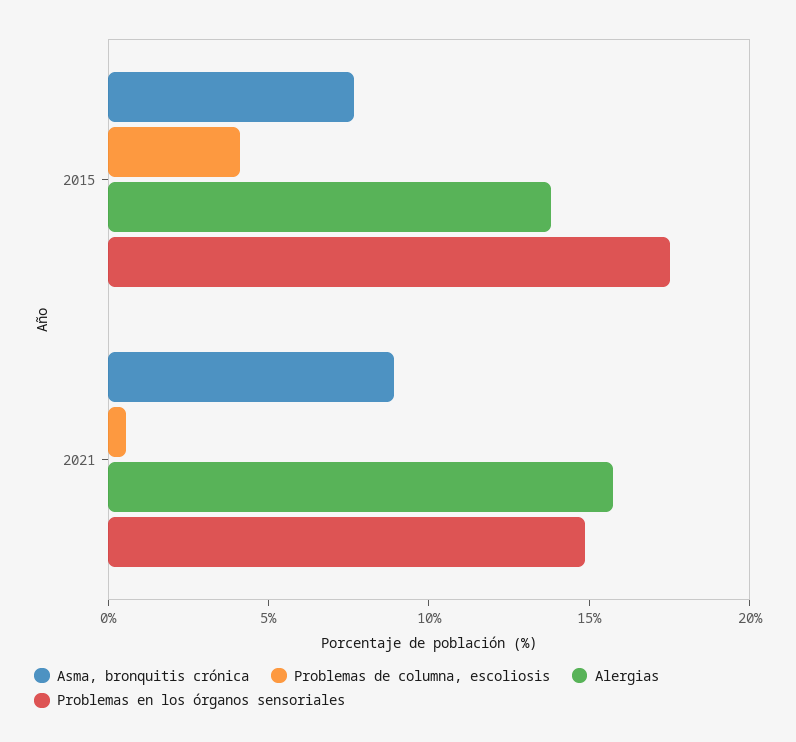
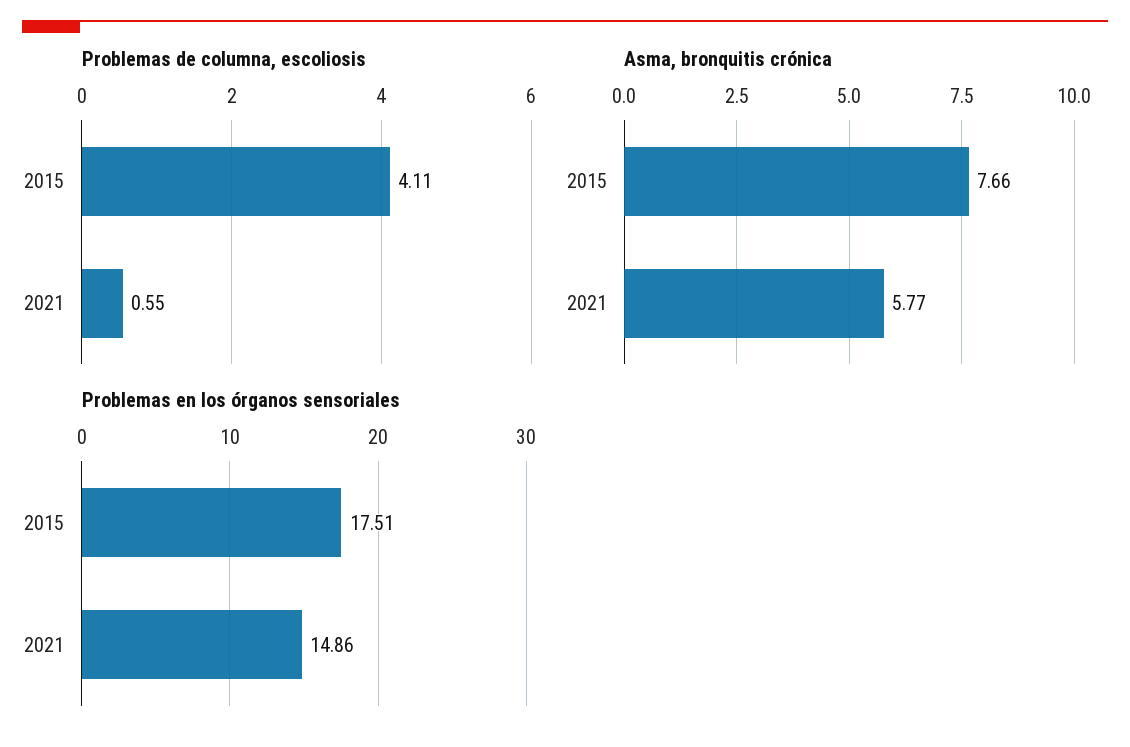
Alergias, 2015: 14 -> none
Asma, bronquitis crónica, 2021: 9 -> 5.77
Alergias, 2021: 16 -> none

